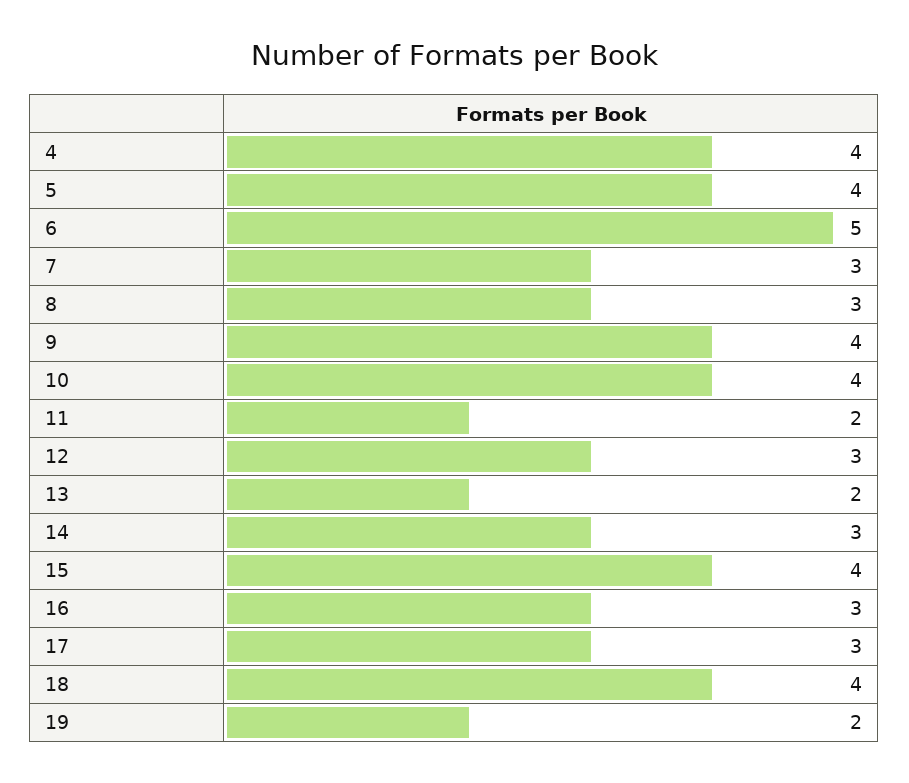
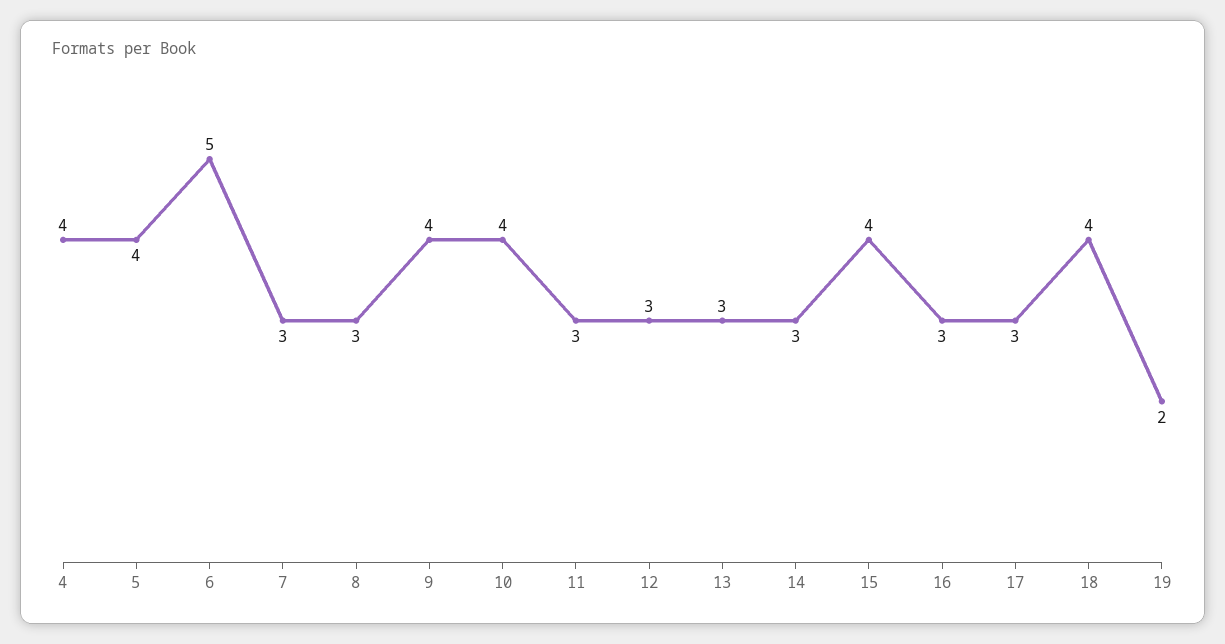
11: 2 -> 3
13: 2 -> 3

